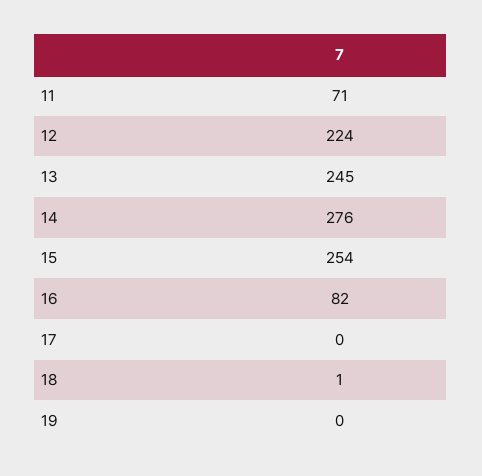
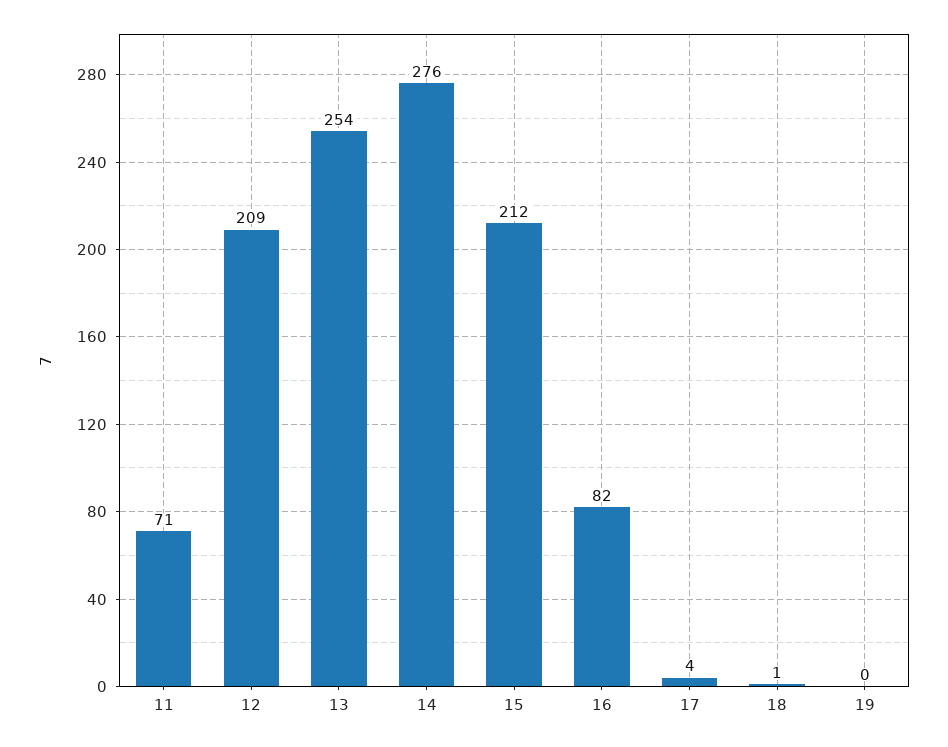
12: 224 -> 209
13: 245 -> 254
15: 254 -> 212
17: 0 -> 4

